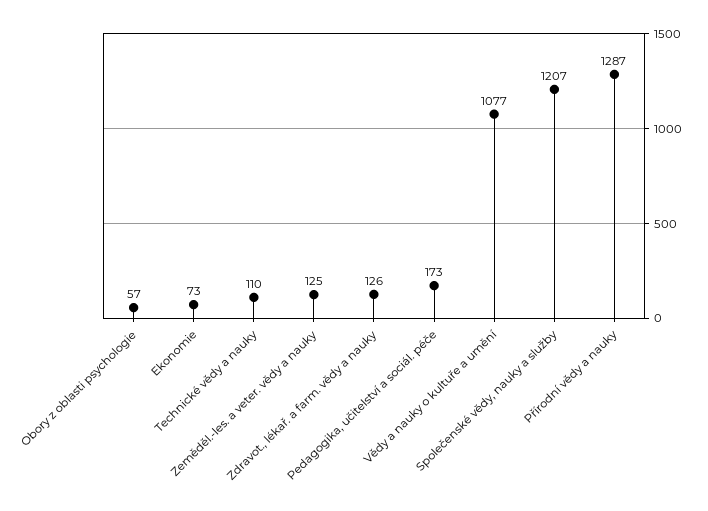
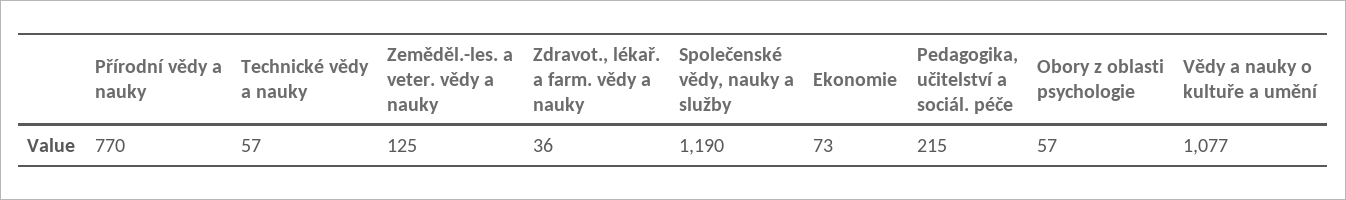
Technické vědy a nauky: 110 -> 57
Zdravot., lékař. a farm. vědy a nauky: 126 -> 36
Pedagogika, učitelství a sociál. péče: 173 -> 215
Společenské vědy, nauky a služby: 1207 -> 1190
Přírodní vědy a nauky: 1287 -> 770

